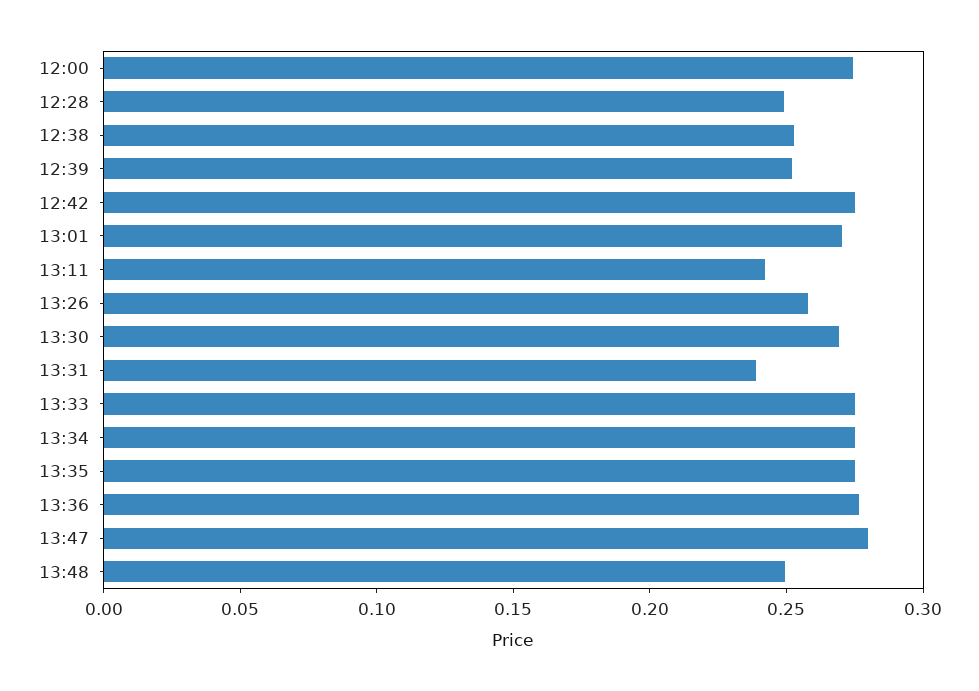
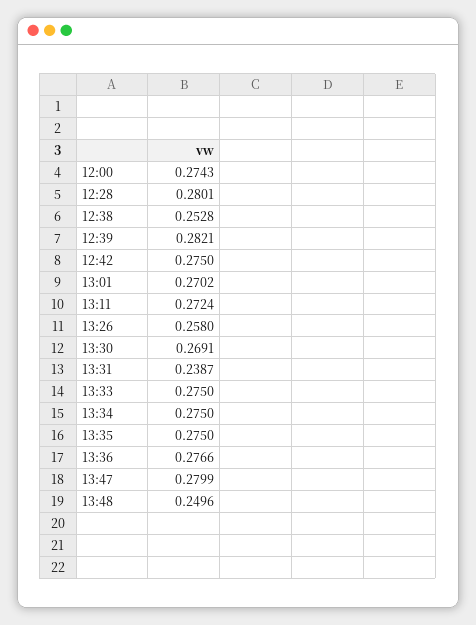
12:28: 0.25 -> 0.2801
12:39: 0.25 -> 0.2821
13:11: 0.24 -> 0.2724

